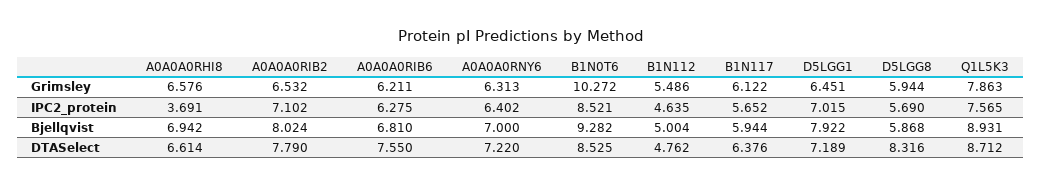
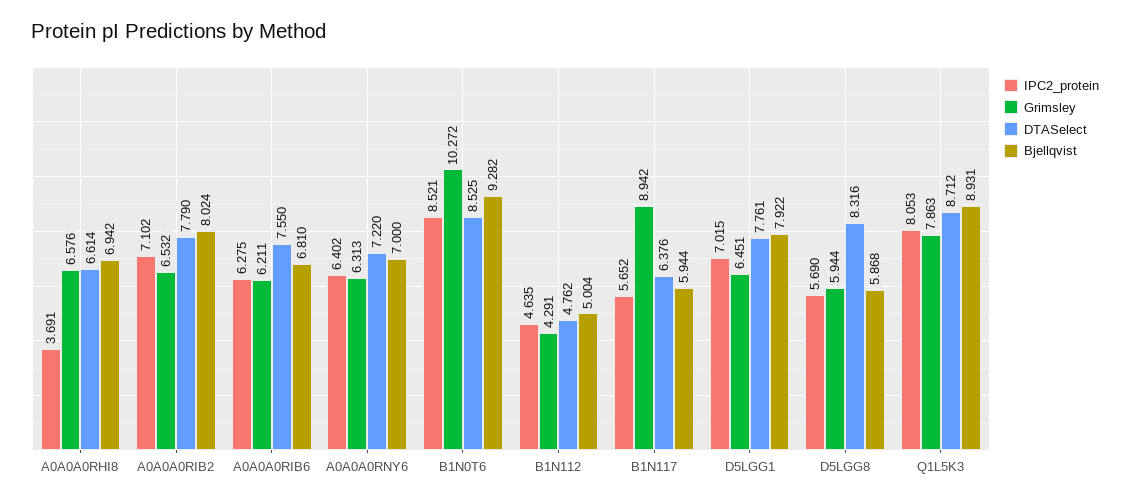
Grimsley, B1N112: 5.486 -> 4.291
Grimsley, B1N117: 6.122 -> 8.942
IPC2_protein, Q1L5K3: 7.565 -> 8.053
DTASelect, D5LGG1: 7.189 -> 7.761

